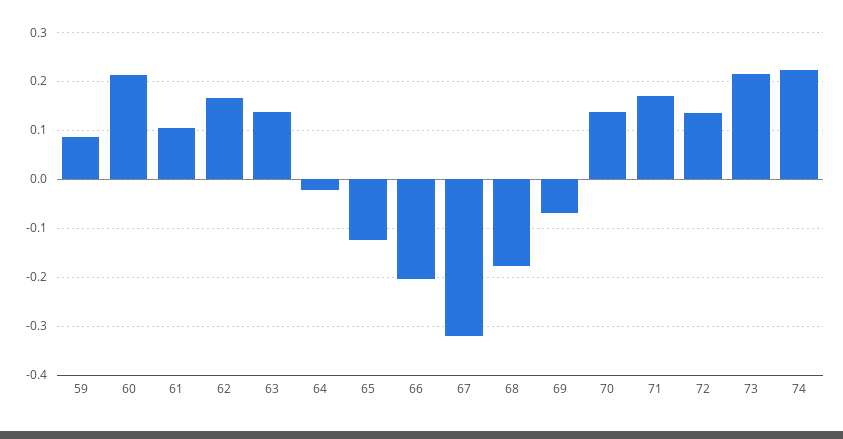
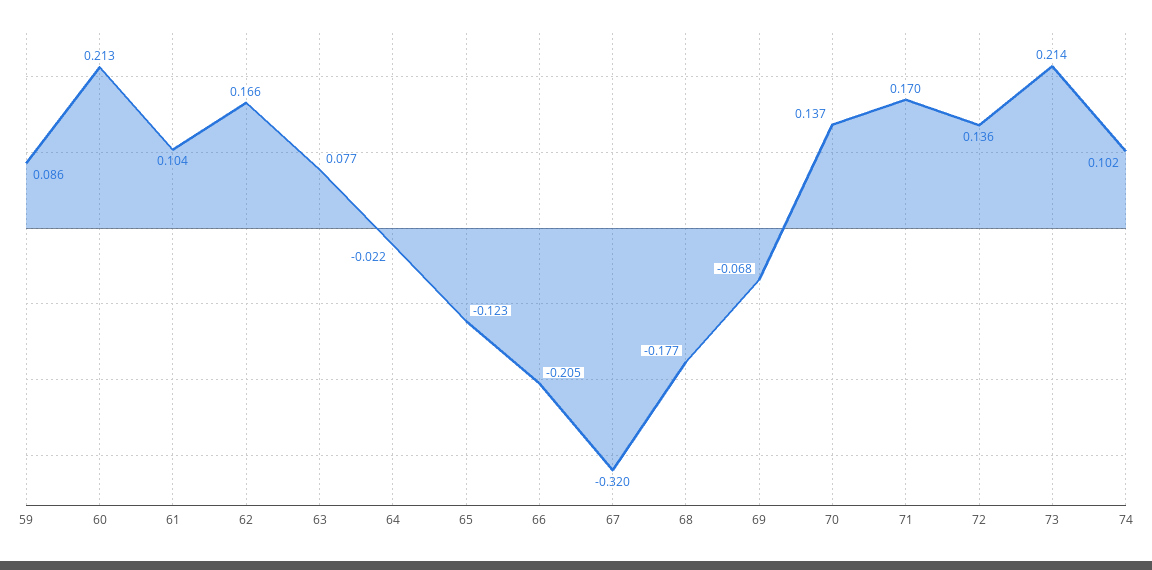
63: 0.14 -> 0.077
74: 0.22 -> 0.102

